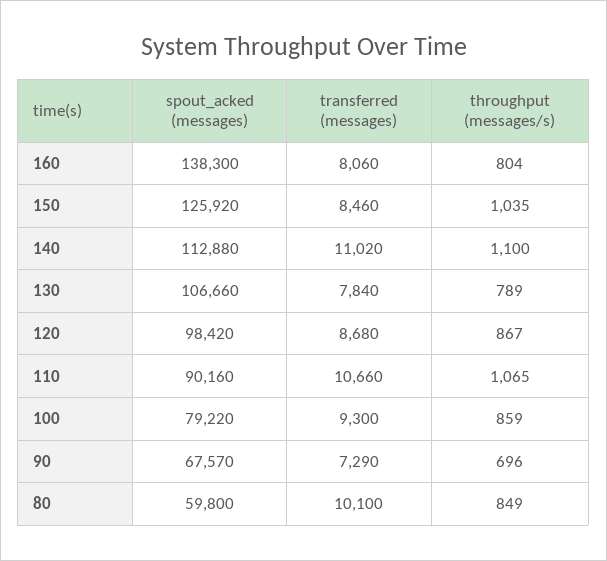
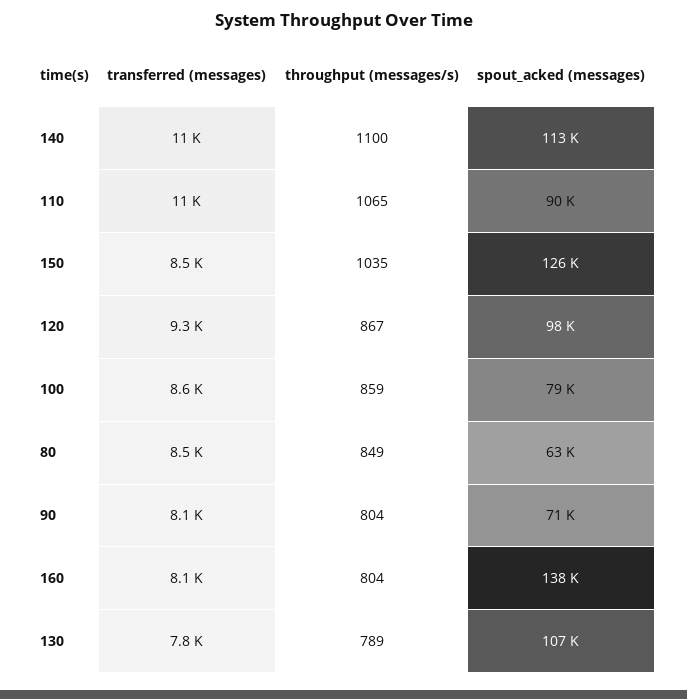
transferred (messages), 120: 8680 -> 9300
transferred (messages), 100: 9300 -> 8600
spout_acked (messages), 90: 67570 -> 71000
transferred (messages), 90: 7290 -> 8100
throughput (messages/s), 90: 696 -> 804
spout_acked (messages), 80: 59800 -> 63000
transferred (messages), 80: 10100 -> 8500

